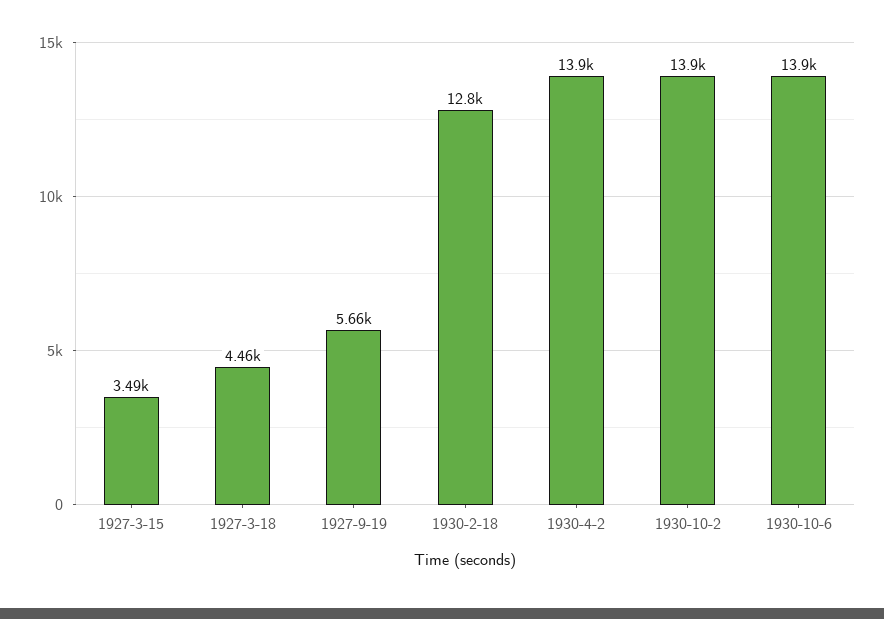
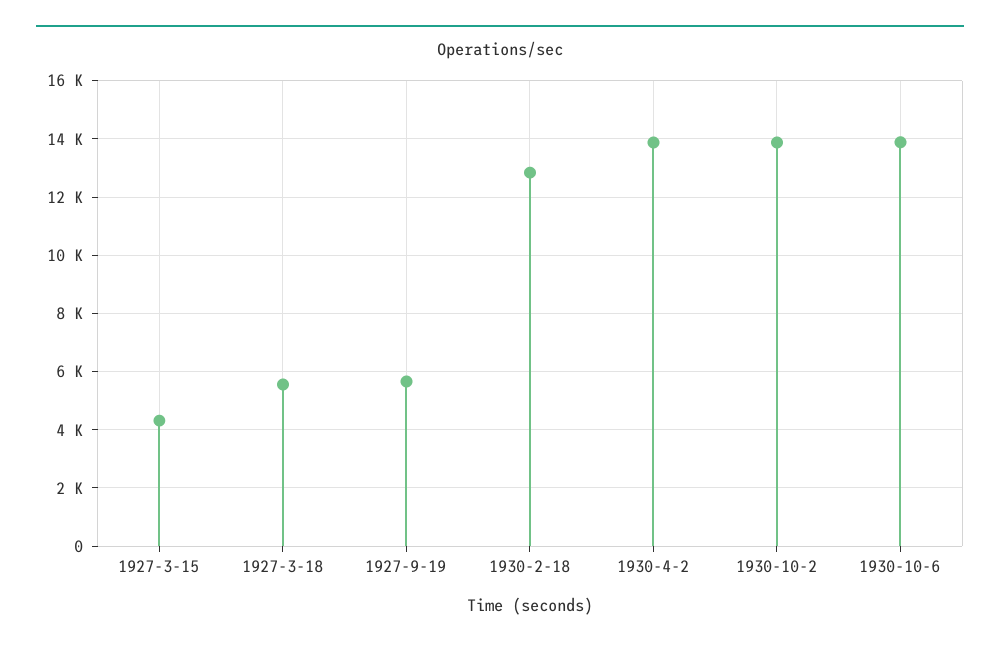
1927-3-15: 3490 -> 4250
1927-3-18: 4460 -> 5500

